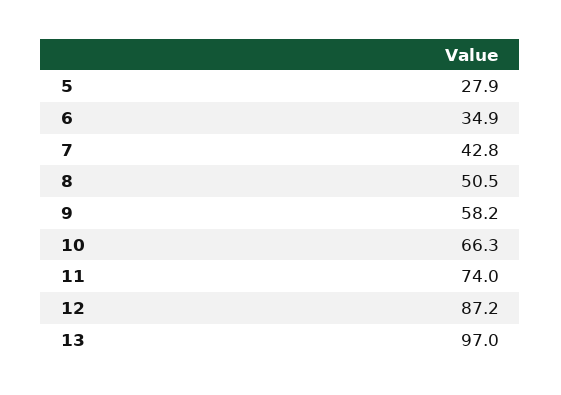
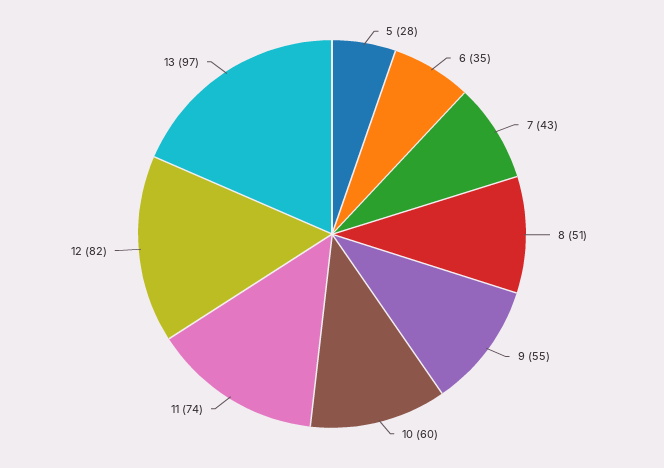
9: 58.2 -> 55
10: 66.3 -> 60
12: 87.2 -> 82

